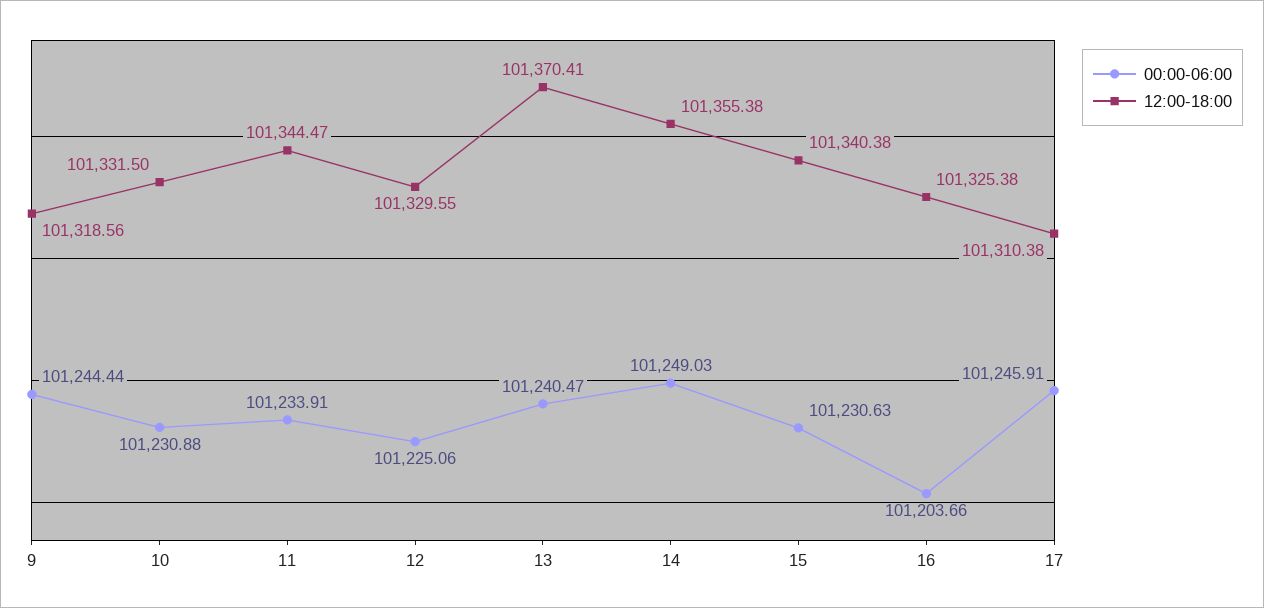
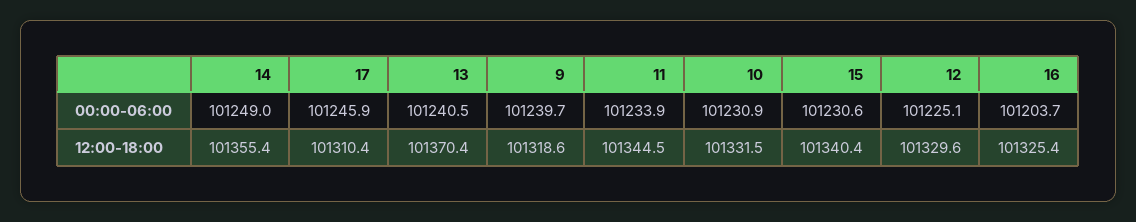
00:00-06:00, 9: 101244.44 -> 101239.7

